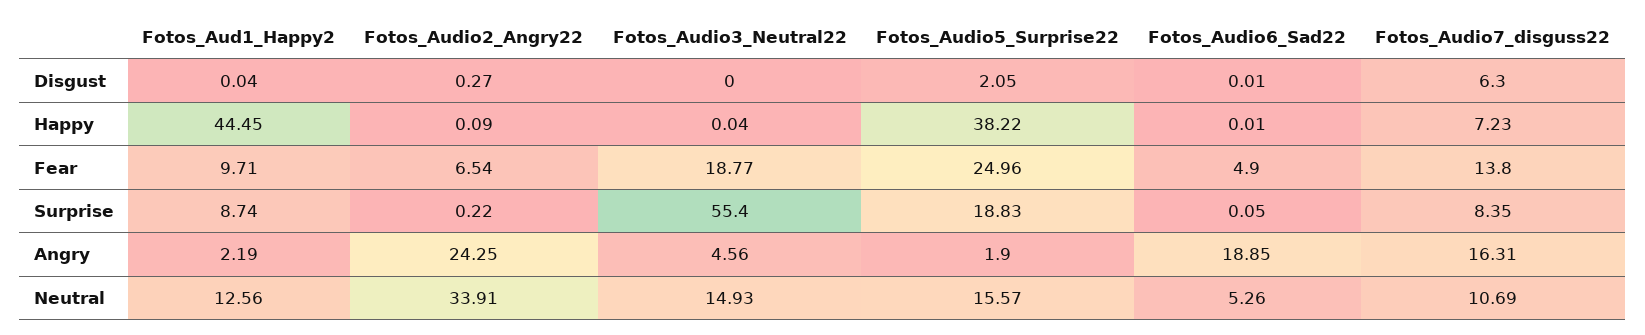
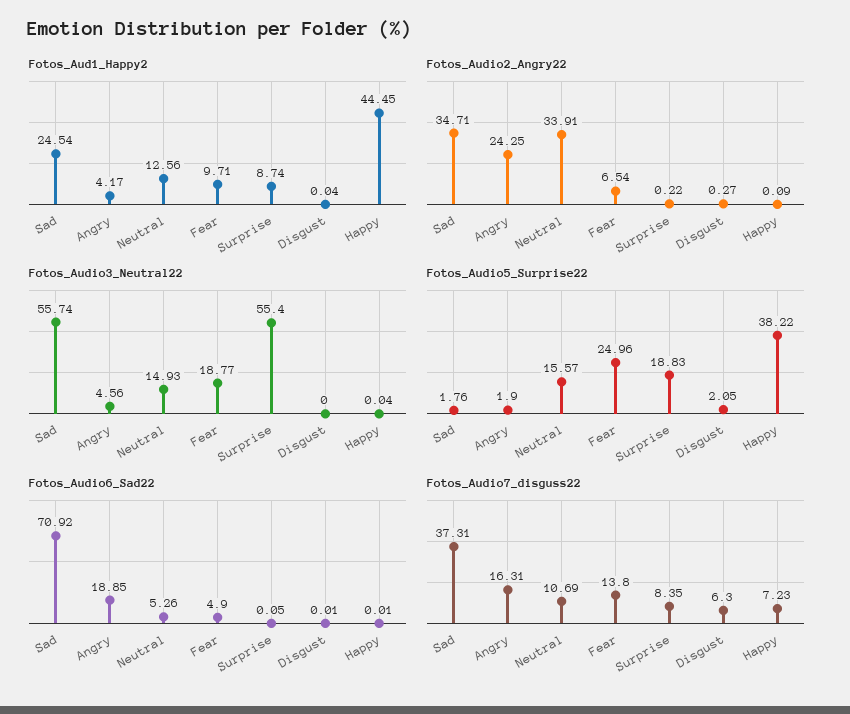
Fotos_Aud1_Happy2, Angry: 2.19 -> 4.17
Fotos_Aud1_Happy2, Sad: none -> 24.54
Fotos_Audio2_Angry22, Sad: none -> 34.71
Fotos_Audio3_Neutral22, Sad: none -> 55.74
Fotos_Audio5_Surprise22, Sad: none -> 1.76
Fotos_Audio6_Sad22, Sad: none -> 70.92
Fotos_Audio7_disguss22, Sad: none -> 37.31

